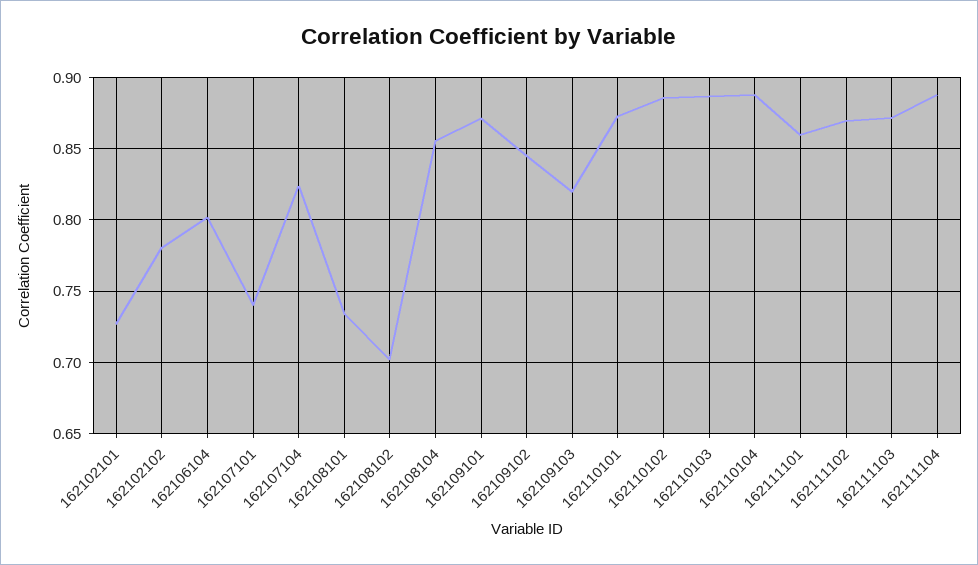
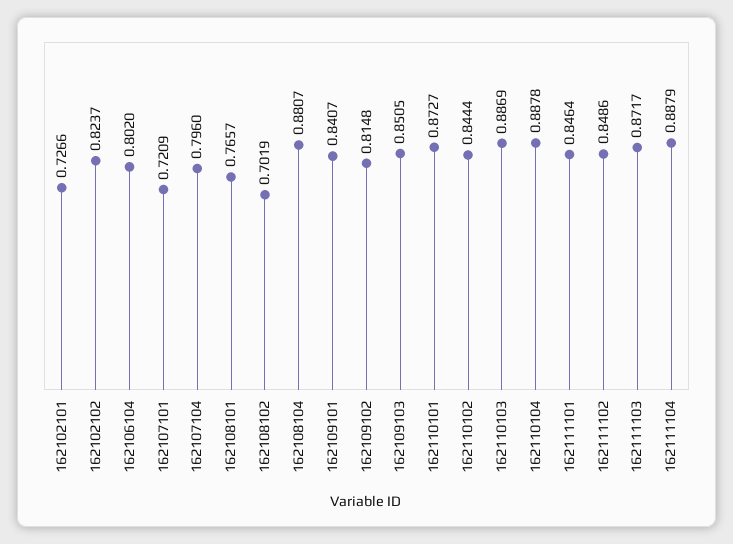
162102102: 0.78 -> 0.8237
162107101: 0.74 -> 0.7209
162107104: 0.825 -> 0.796
162108101: 0.735 -> 0.7657
162108104: 0.855 -> 0.8807
162109101: 0.87 -> 0.8407
162109102: 0.845 -> 0.8148
162109103: 0.82 -> 0.8505
162110102: 0.885 -> 0.8444
162111101: 0.86 -> 0.8464
162111102: 0.87 -> 0.8486

